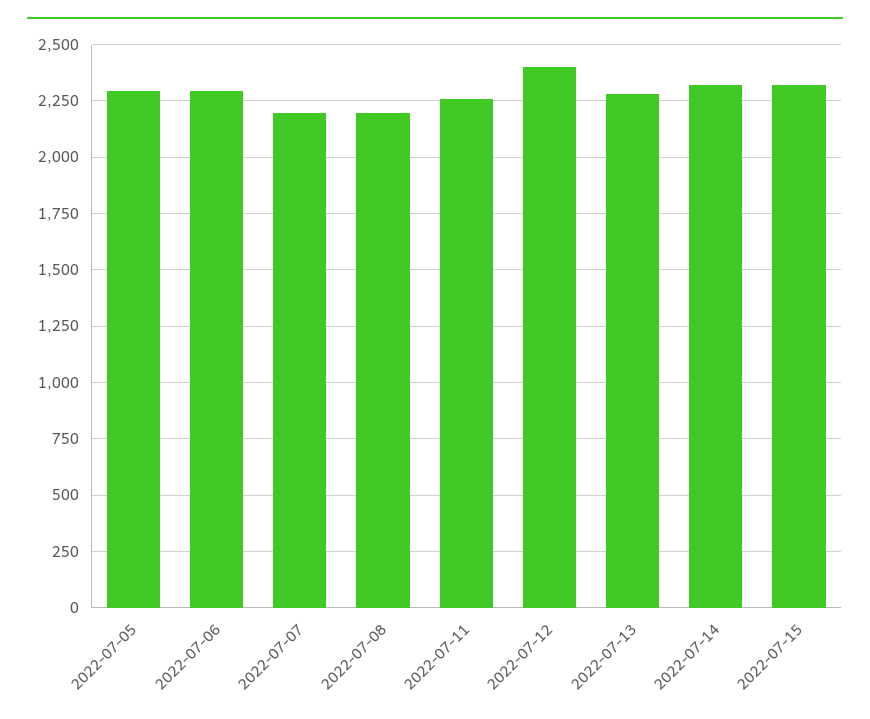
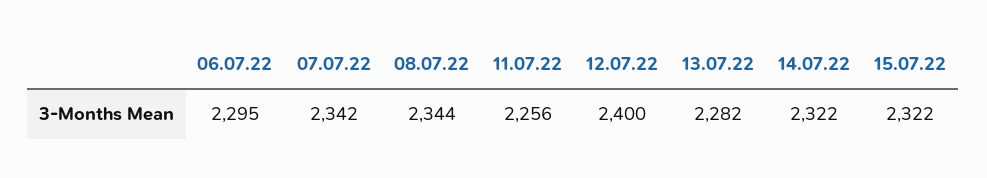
2022-07-05: 2300 -> none
2022-07-07: 2200 -> 2342
2022-07-08: 2200 -> 2344

